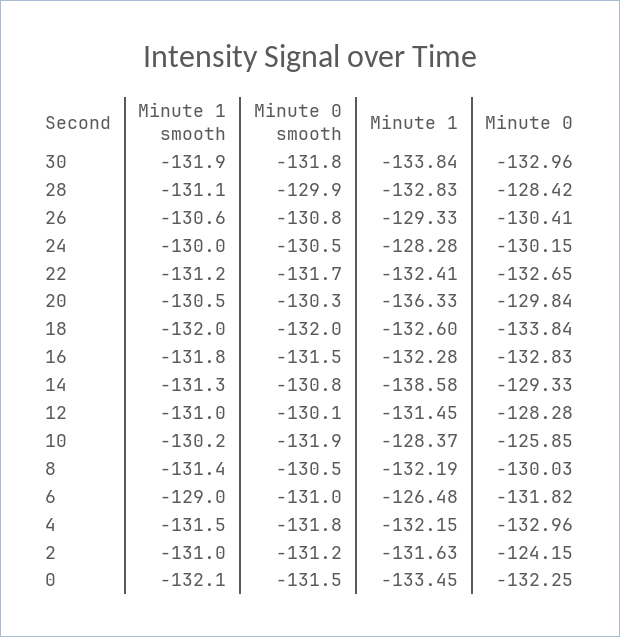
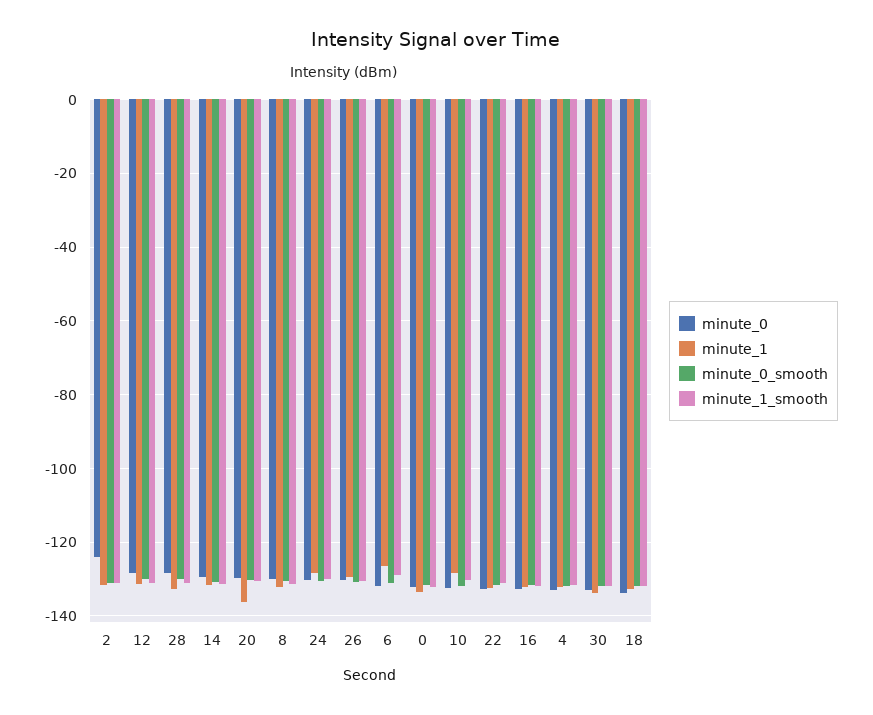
Minute 1, 14: -138.58 -> -132
Minute 0, 10: -125.85 -> -132

